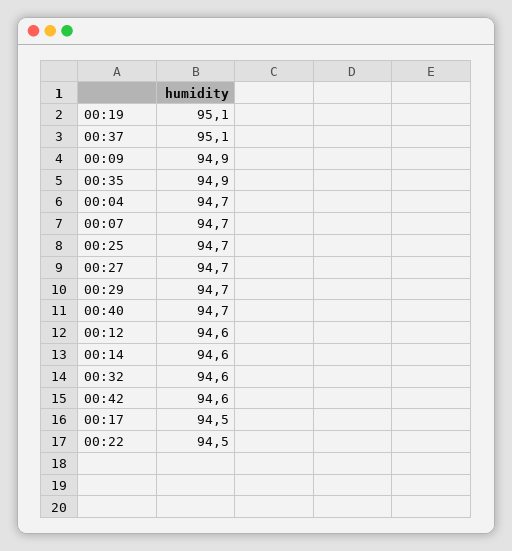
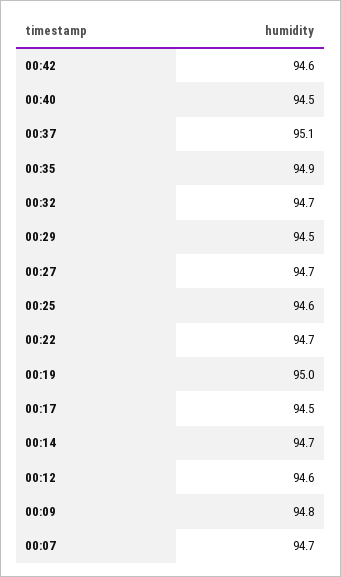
00:19: 95.1 -> 95
00:09: 94.9 -> 94.8
00:04: 94.7 -> none
00:25: 94.7 -> 94.6
00:29: 94.7 -> 94.5
00:40: 94.7 -> 94.5
00:14: 94.6 -> 94.7
00:32: 94.6 -> 94.7
00:22: 94.5 -> 94.7

